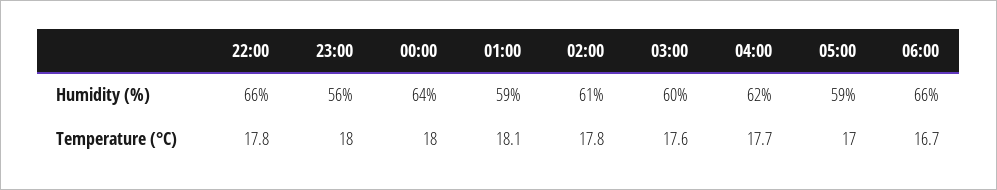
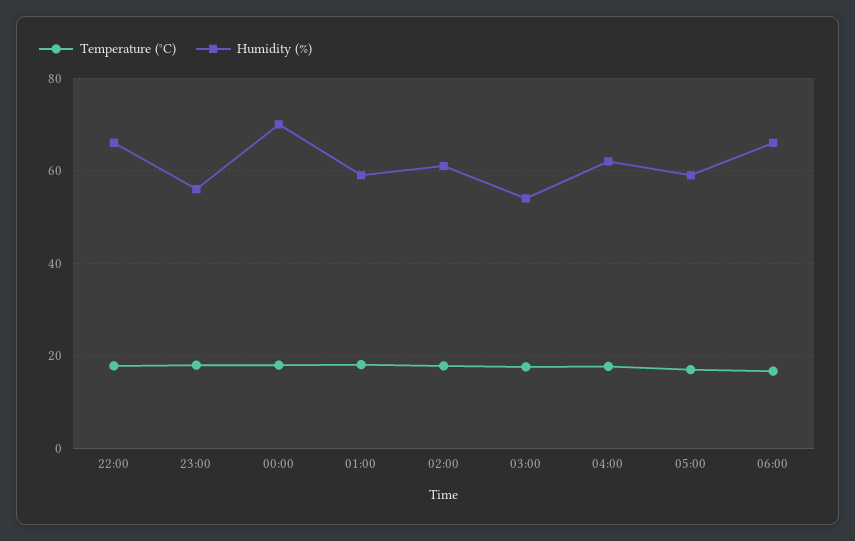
Humidity (%), 00:00: 64 -> 70
Humidity (%), 03:00: 60 -> 54

